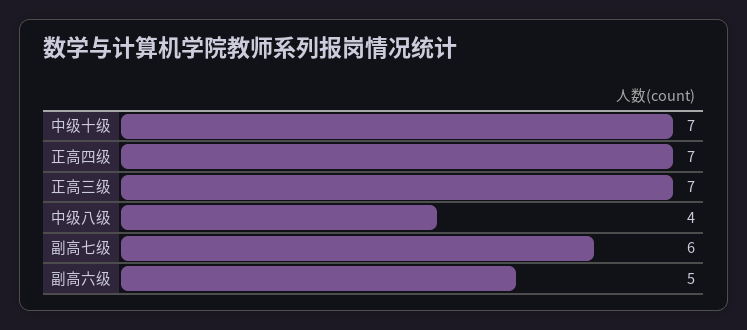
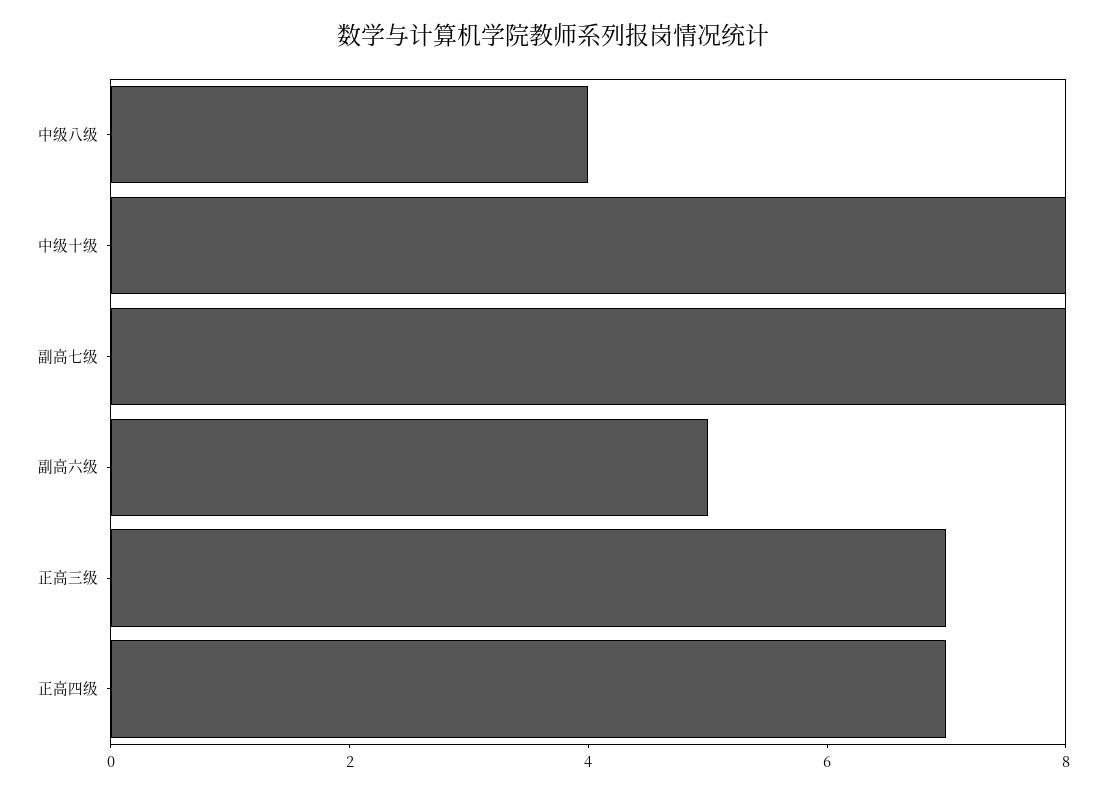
中级十级: 7 -> 8
副高七级: 6 -> 8

